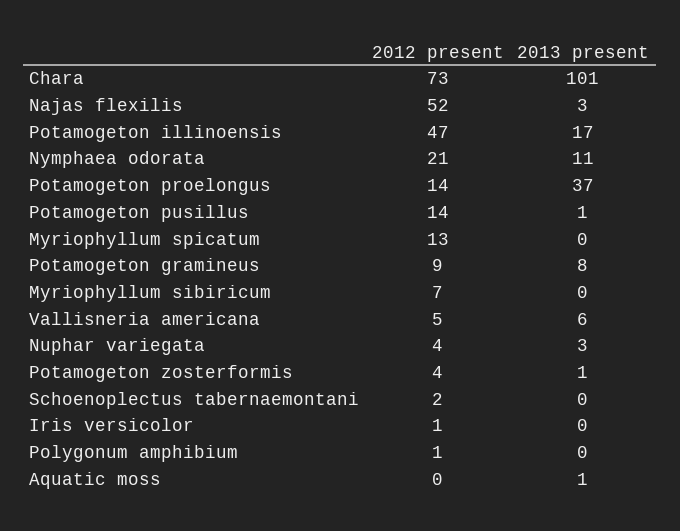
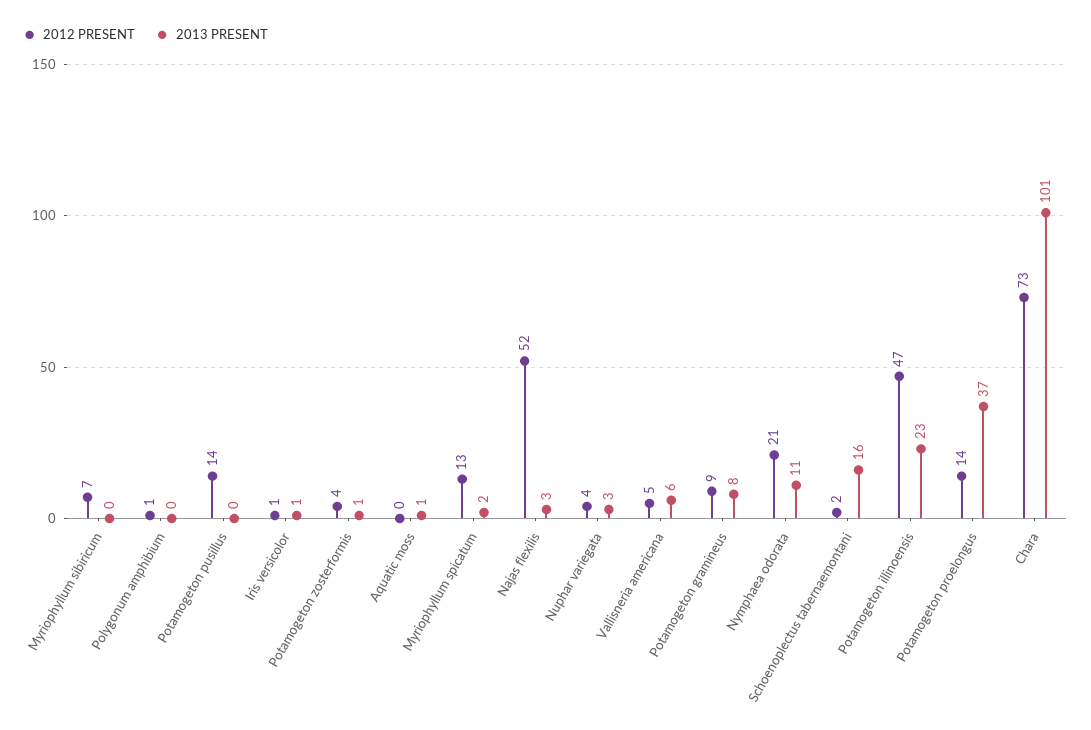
2013 present, Potamogeton illinoensis: 17 -> 23
2013 present, Potamogeton pusillus: 1 -> 0
2013 present, Myriophyllum spicatum: 0 -> 2
2013 present, Schoenoplectus tabernaemontani: 0 -> 16
2013 present, Iris versicolor: 0 -> 1

